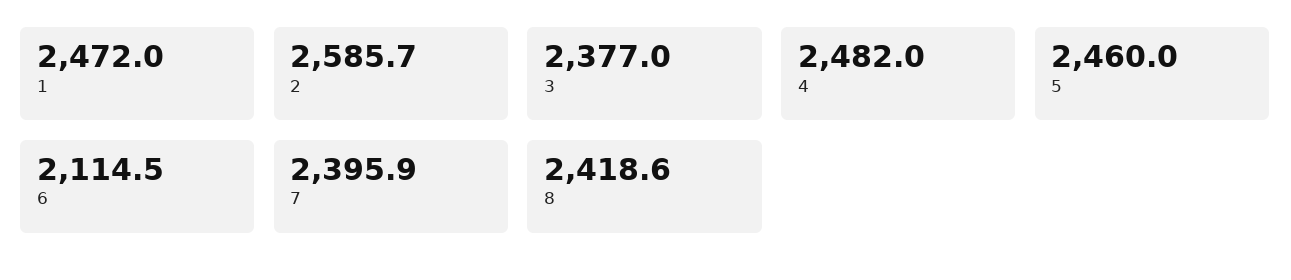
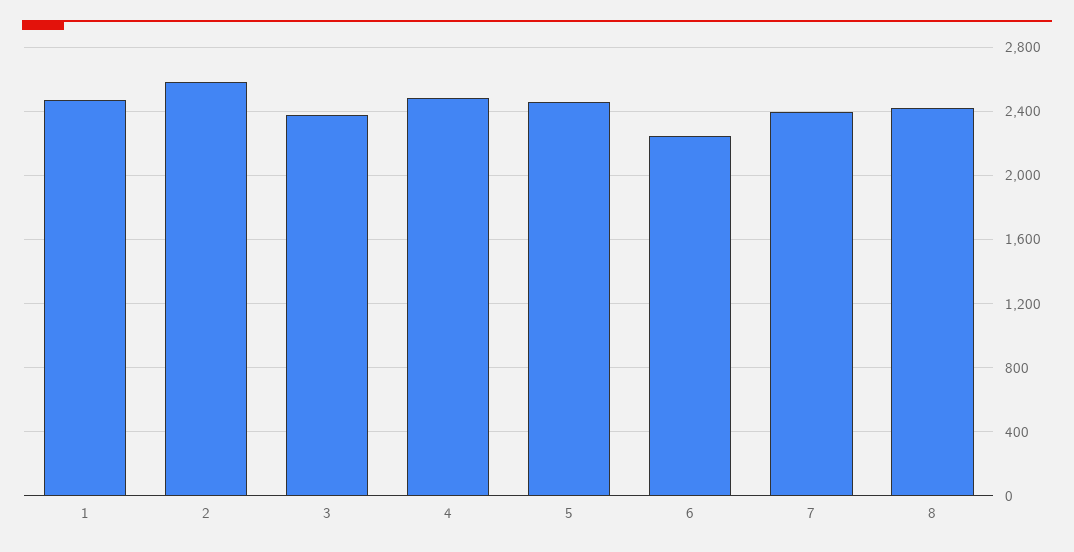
6: 2114.5 -> 2250

